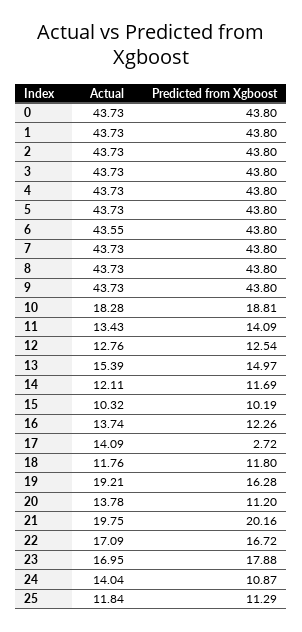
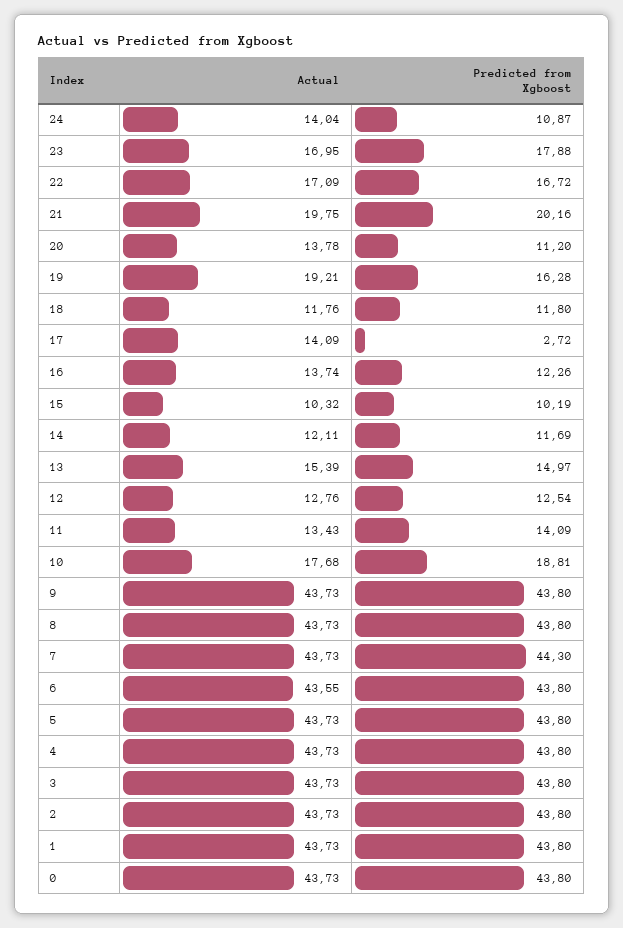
Predicted from Xgboost, 7: 43.8 -> 44.3
Actual, 10: 18.28 -> 17.68
Actual, 25: 11.84 -> none
Predicted from Xgboost, 25: 11.29 -> none

